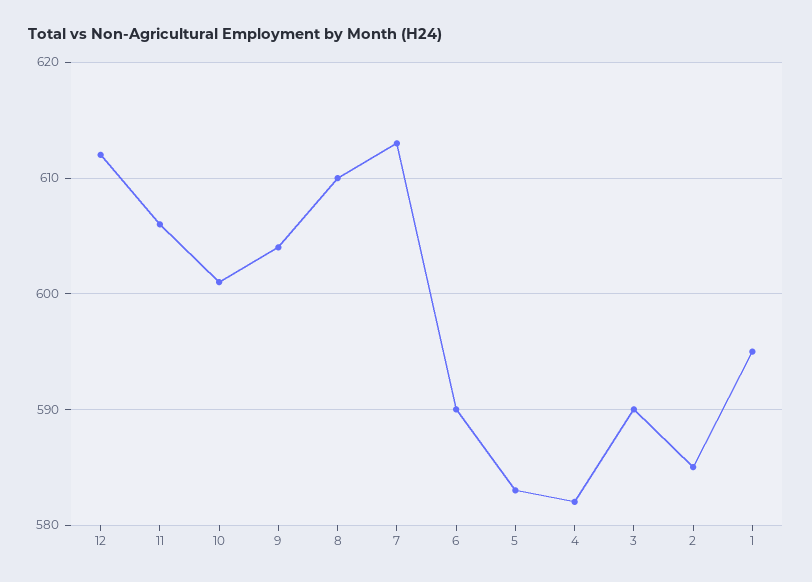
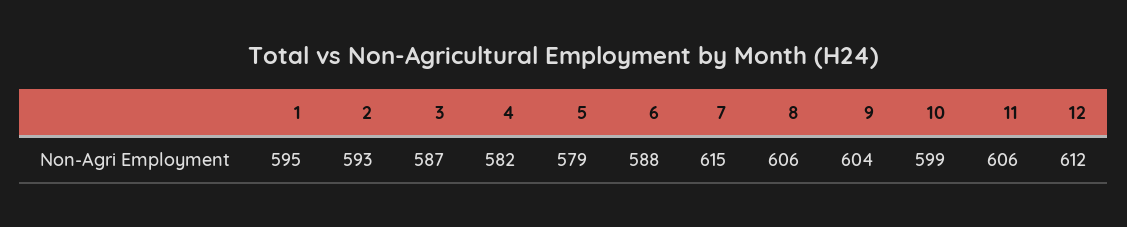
10: 601 -> 599
8: 610 -> 606
7: 613 -> 615
6: 590 -> 588
5: 583 -> 579
3: 590 -> 587
2: 585 -> 593

